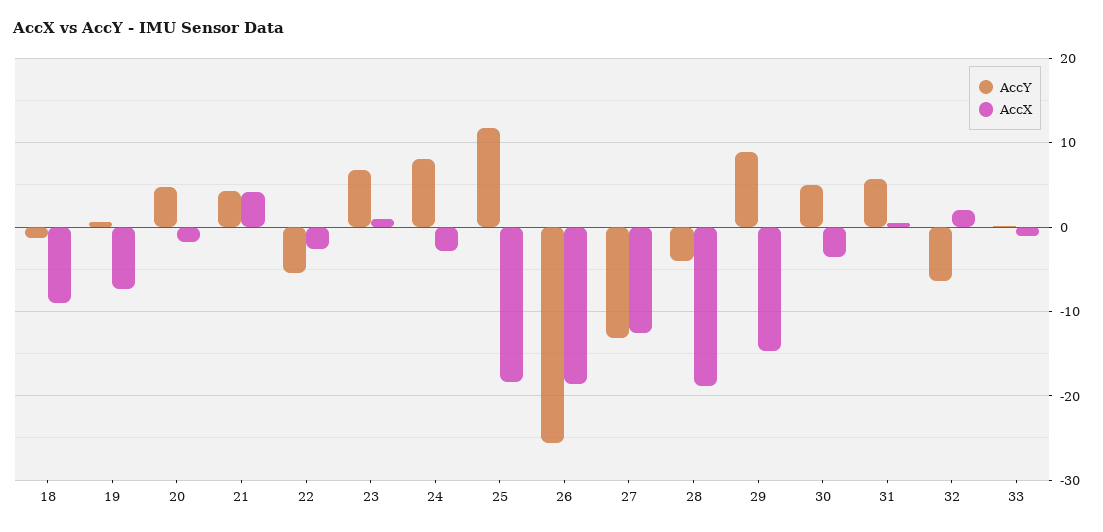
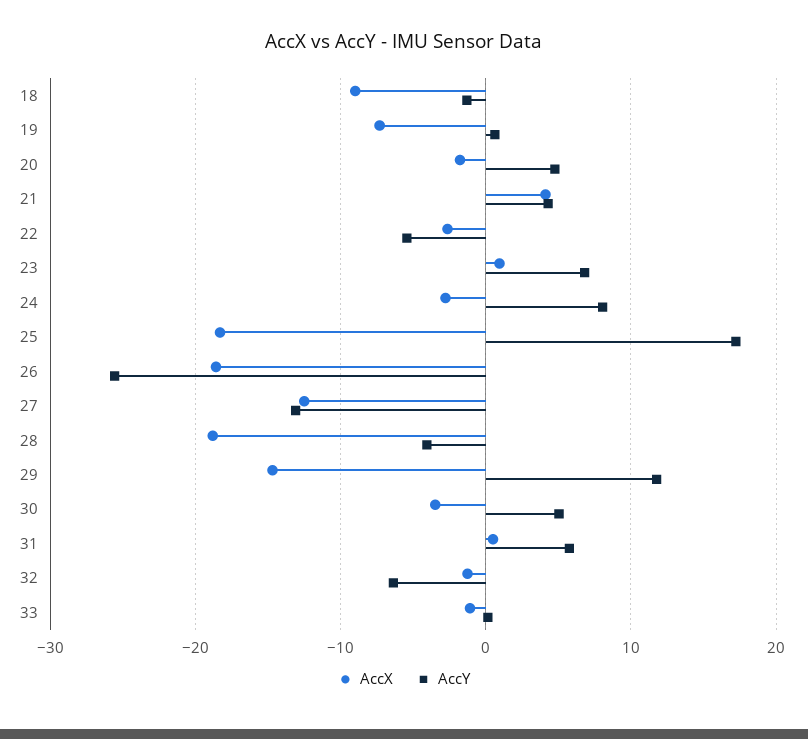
AccY, 25: 12 -> 17
AccY, 29: 9 -> 12
AccX, 32: 2 -> -1

